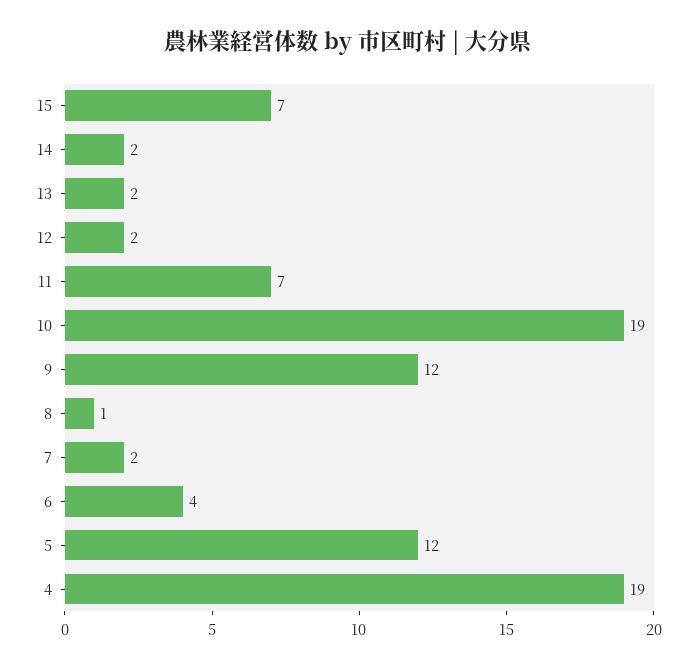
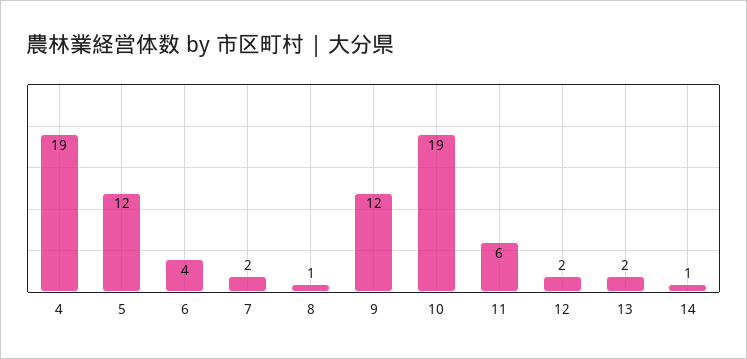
15: 7 -> none
14: 2 -> 1
11: 7 -> 6

